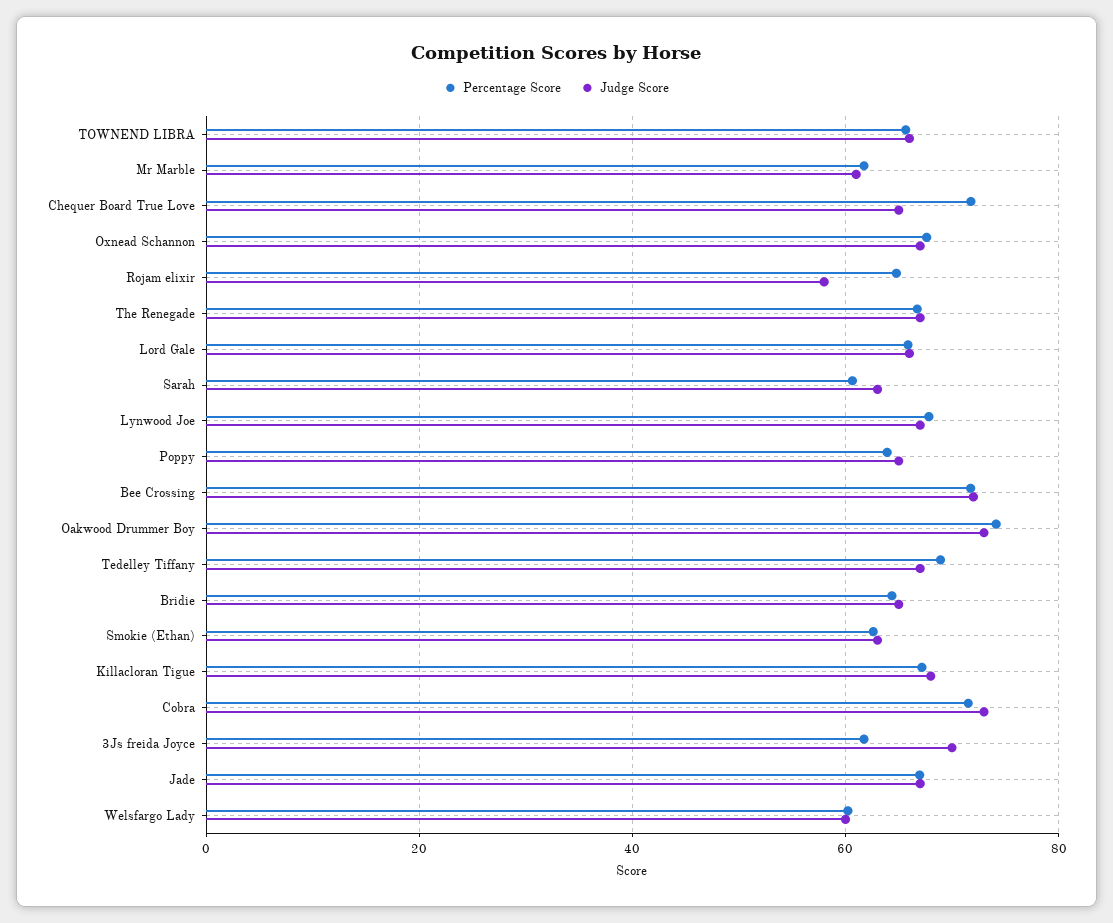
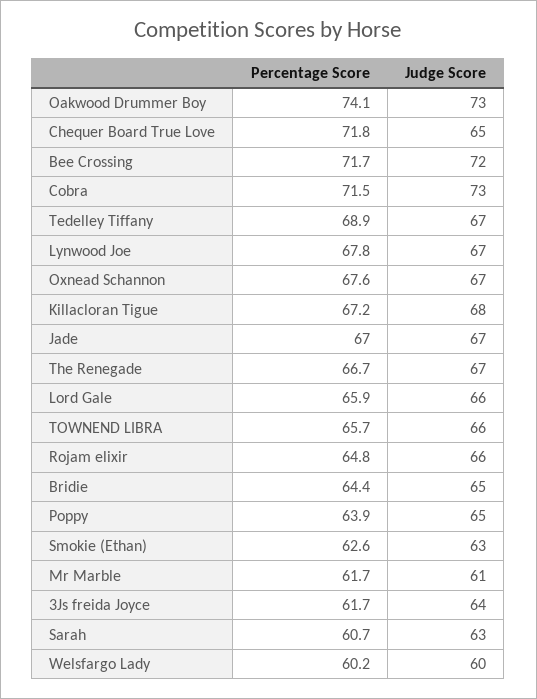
Judge Score, Rojam elixir: 58 -> 66
Judge Score, 3Js freida Joyce: 70 -> 64

